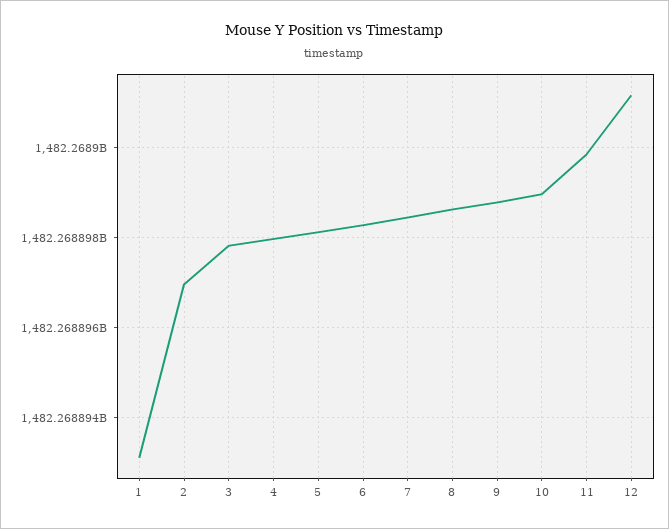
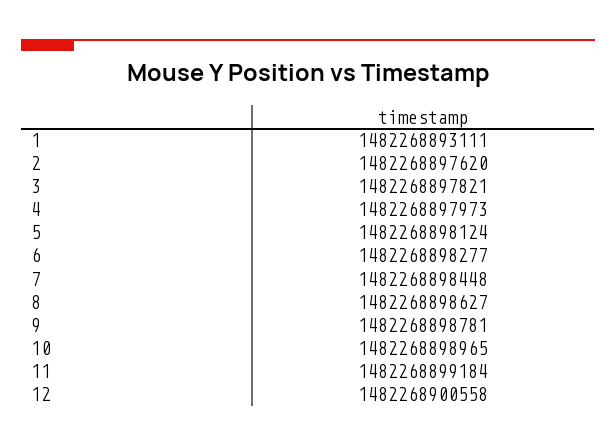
2: 1482268897000 -> 1482268897620
11: 1482268899800 -> 1482268899184
12: 1482268901200 -> 1482268900558

